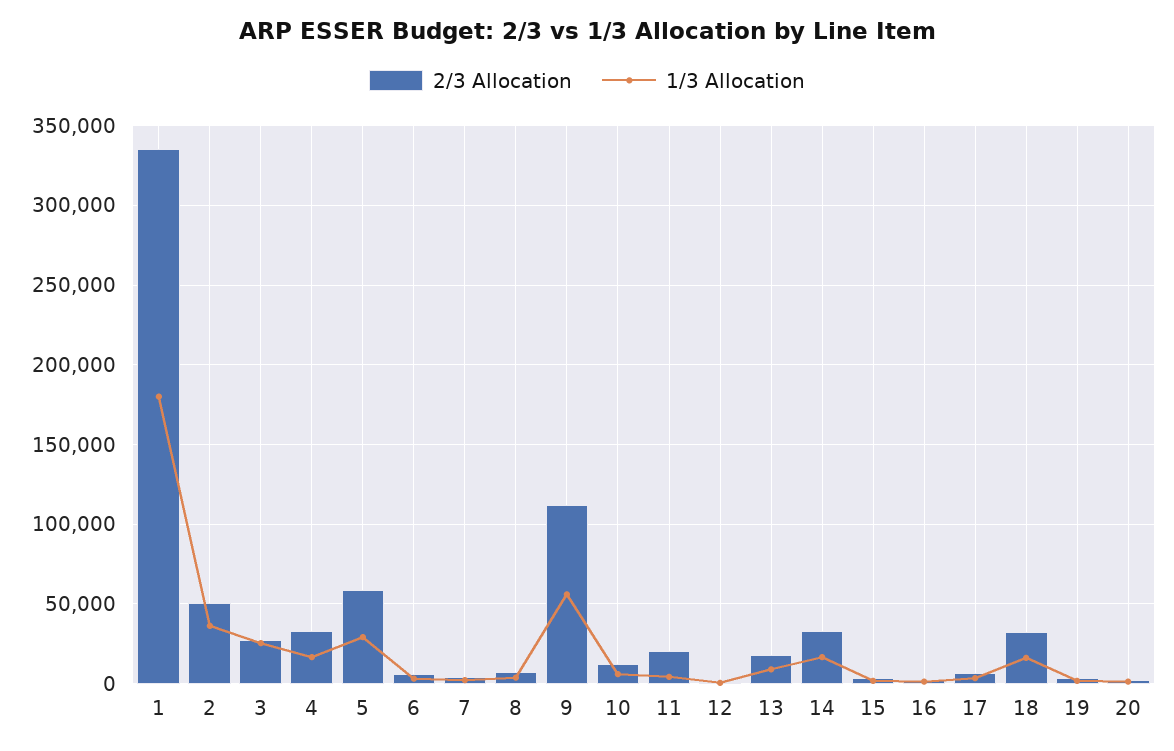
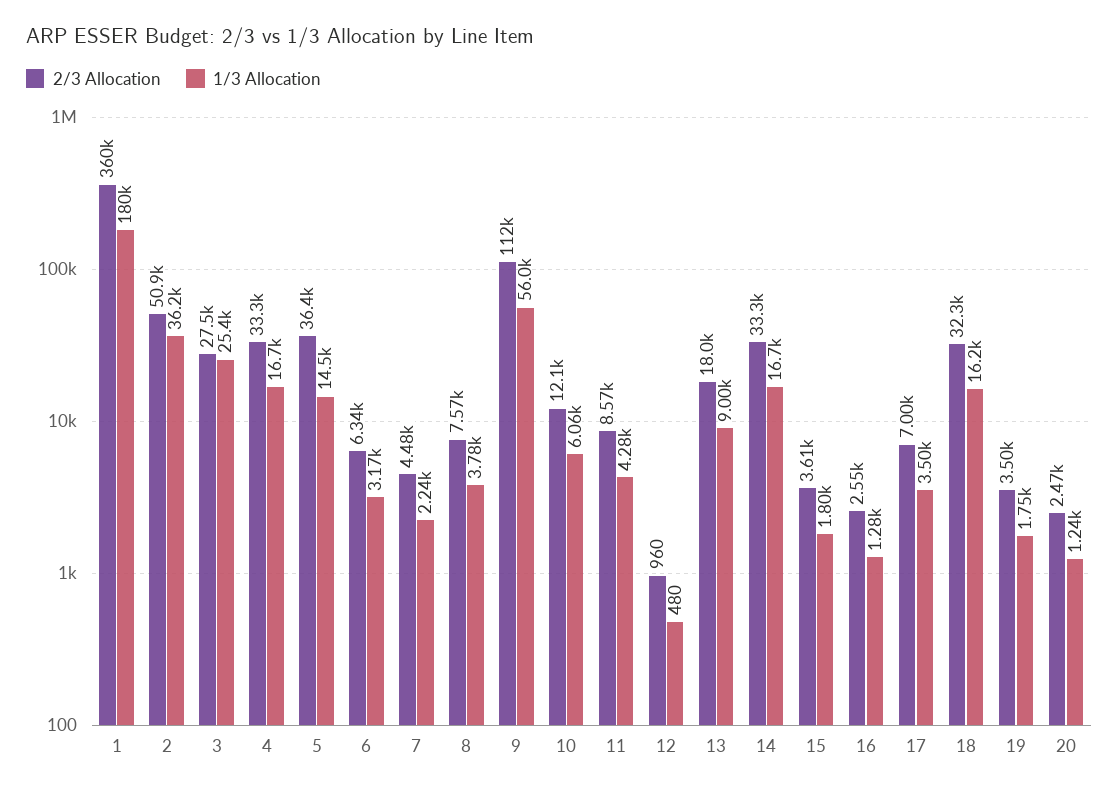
2/3 Allocation, 1: 335000 -> 360000
2/3 Allocation, 5: 60000 -> 36400
1/3 Allocation, 5: 30000 -> 14500
2/3 Allocation, 11: 20000 -> 8570

